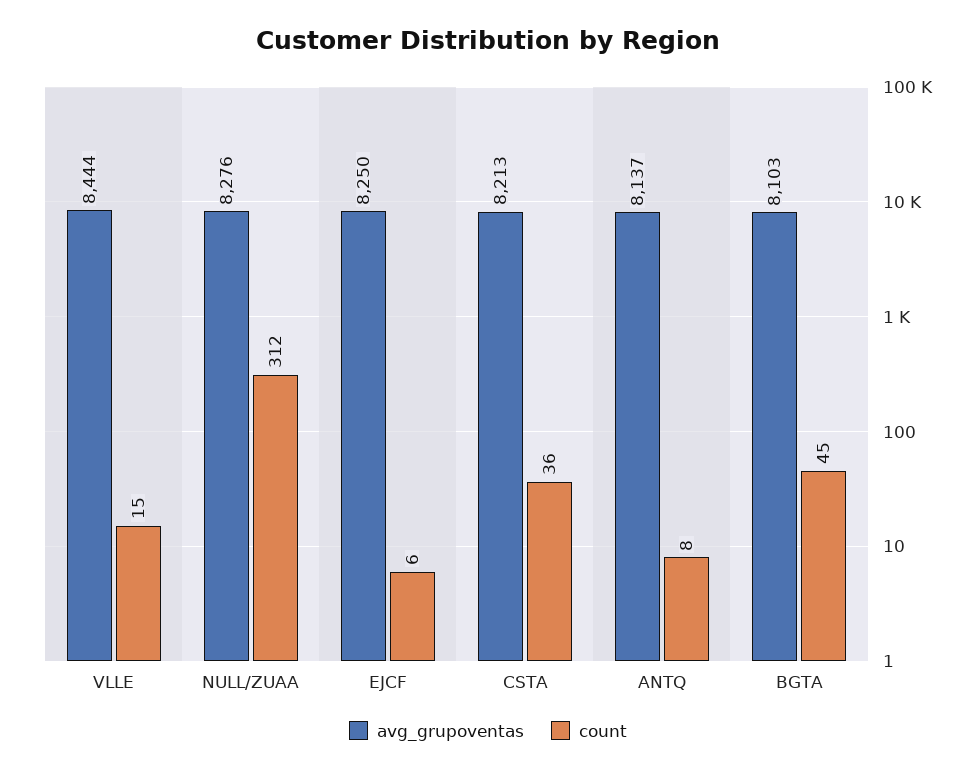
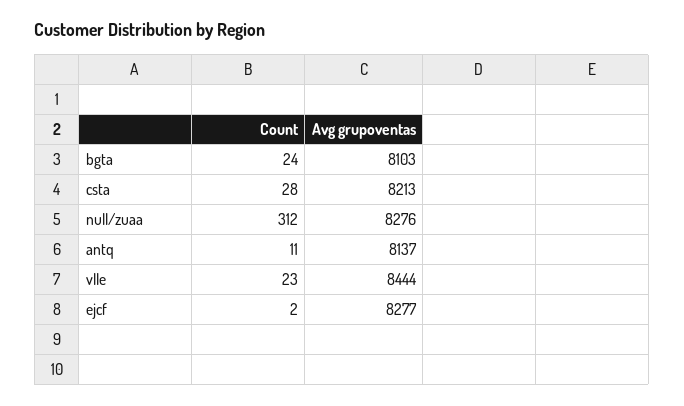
count, VLLE: 15 -> 23
avg_grupoventas, EJCF: 8250 -> 8277
count, EJCF: 6 -> 2
count, CSTA: 36 -> 28
count, ANTQ: 8 -> 11
count, BGTA: 45 -> 24

